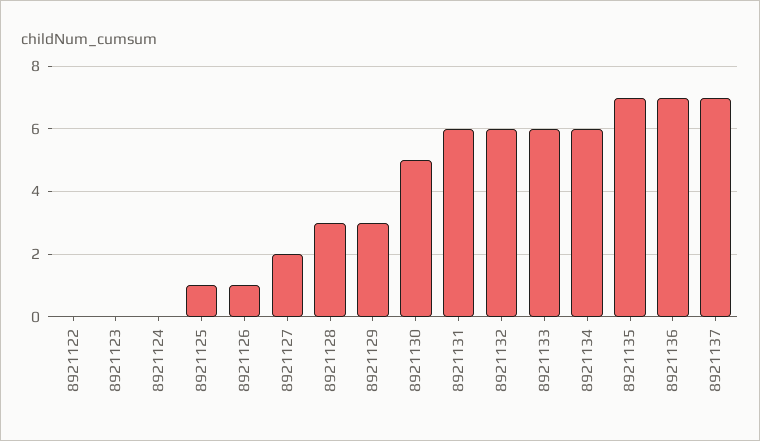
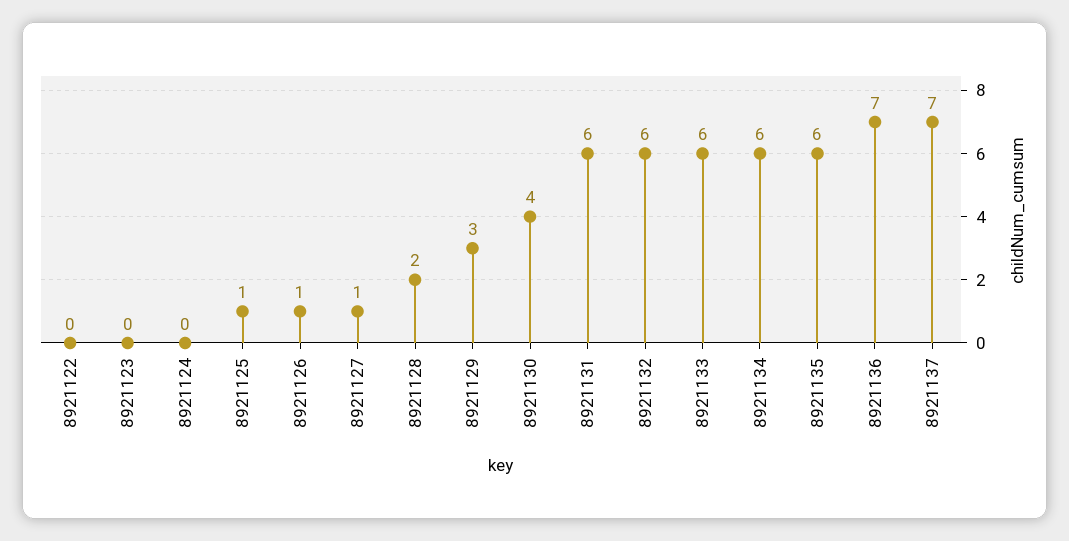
8921127: 2 -> 1
8921128: 3 -> 2
8921130: 5 -> 4
8921135: 7 -> 6

